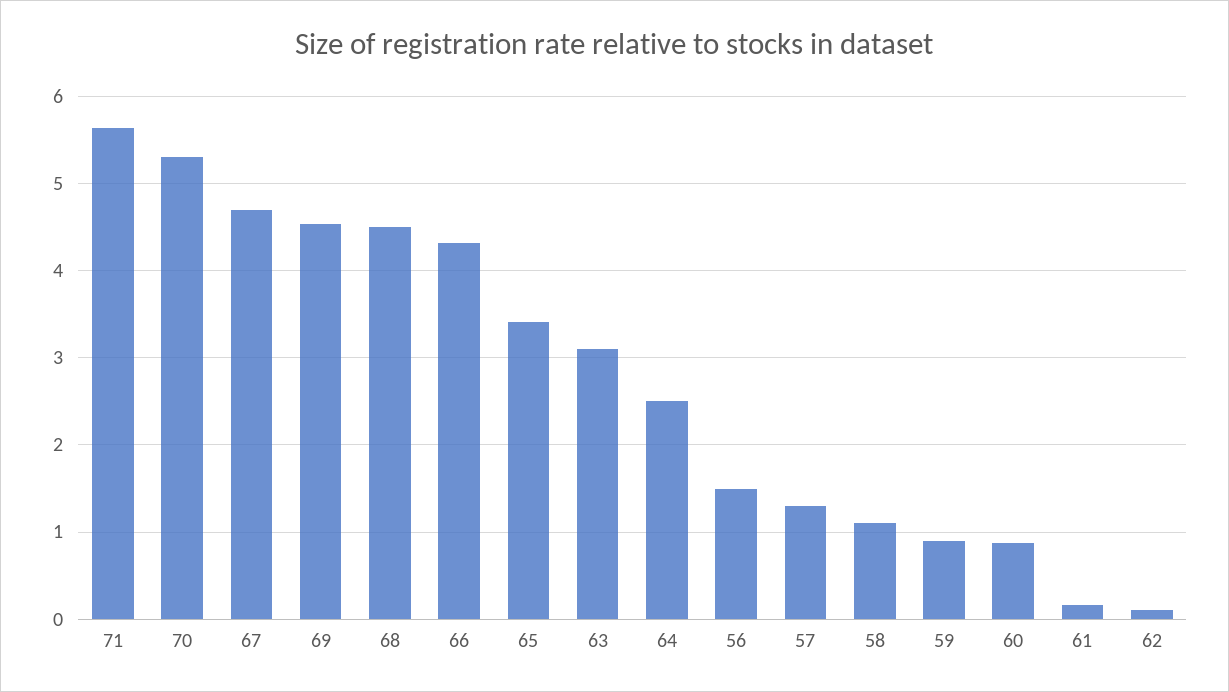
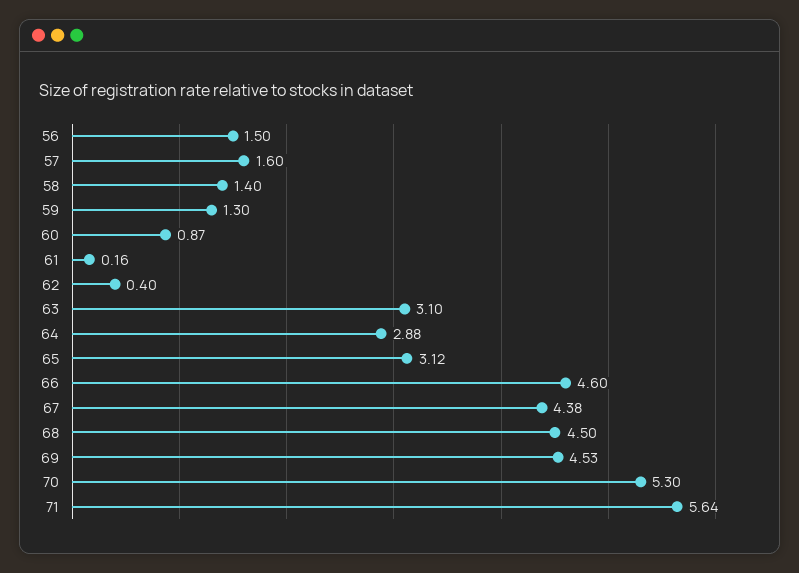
67: 4.7 -> 4.38
66: 4.3 -> 4.6
65: 3.4 -> 3.12
64: 2.5 -> 2.88
57: 1.3 -> 1.6
58: 1.1 -> 1.4
59: 0.9 -> 1.3
62: 0.1 -> 0.4

